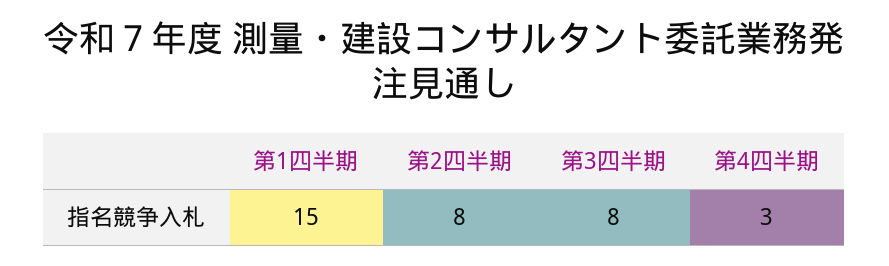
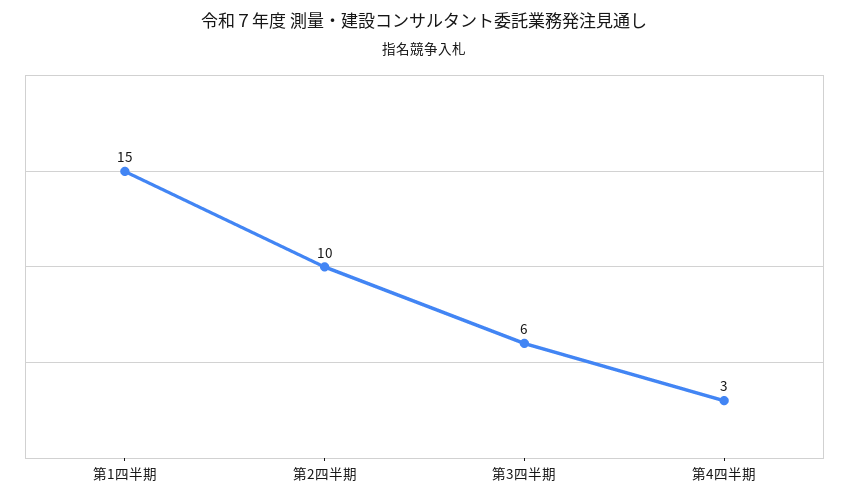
第2四半期: 8 -> 10
第3四半期: 8 -> 6

